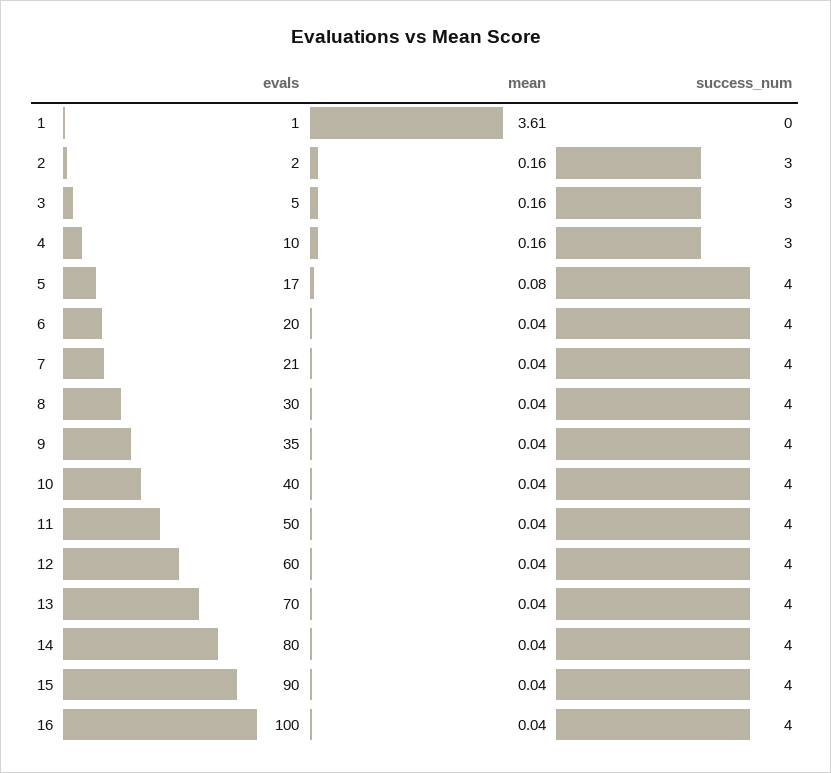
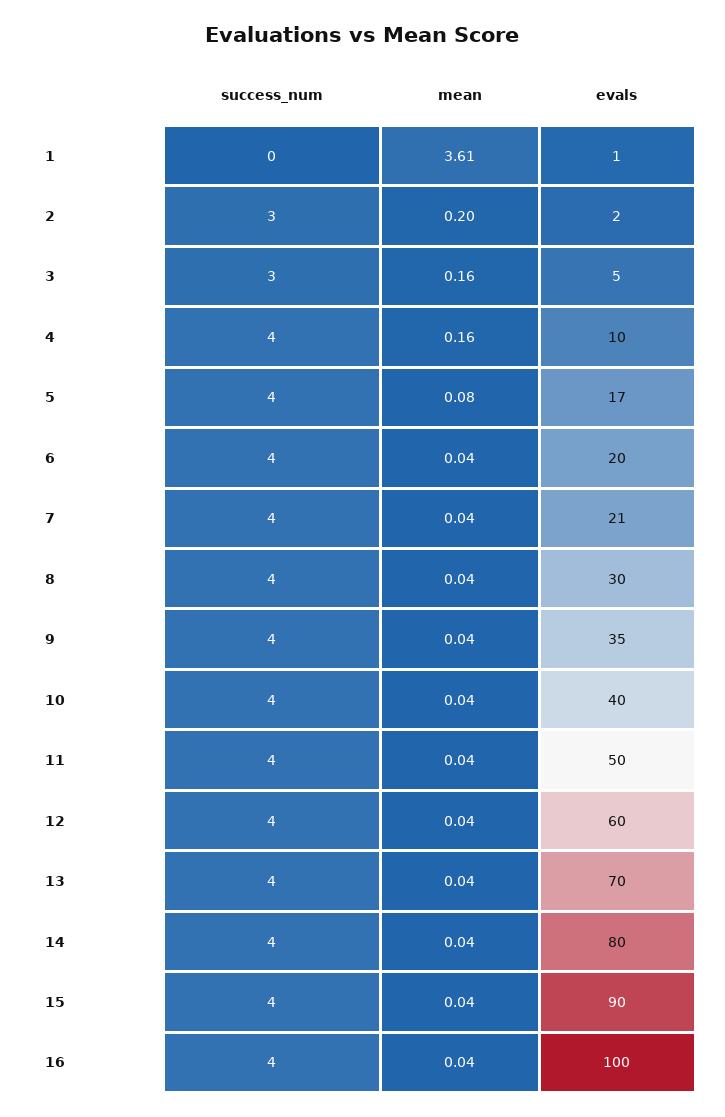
mean, 2: 0.16 -> 0.2
success_num, 4: 3 -> 4

